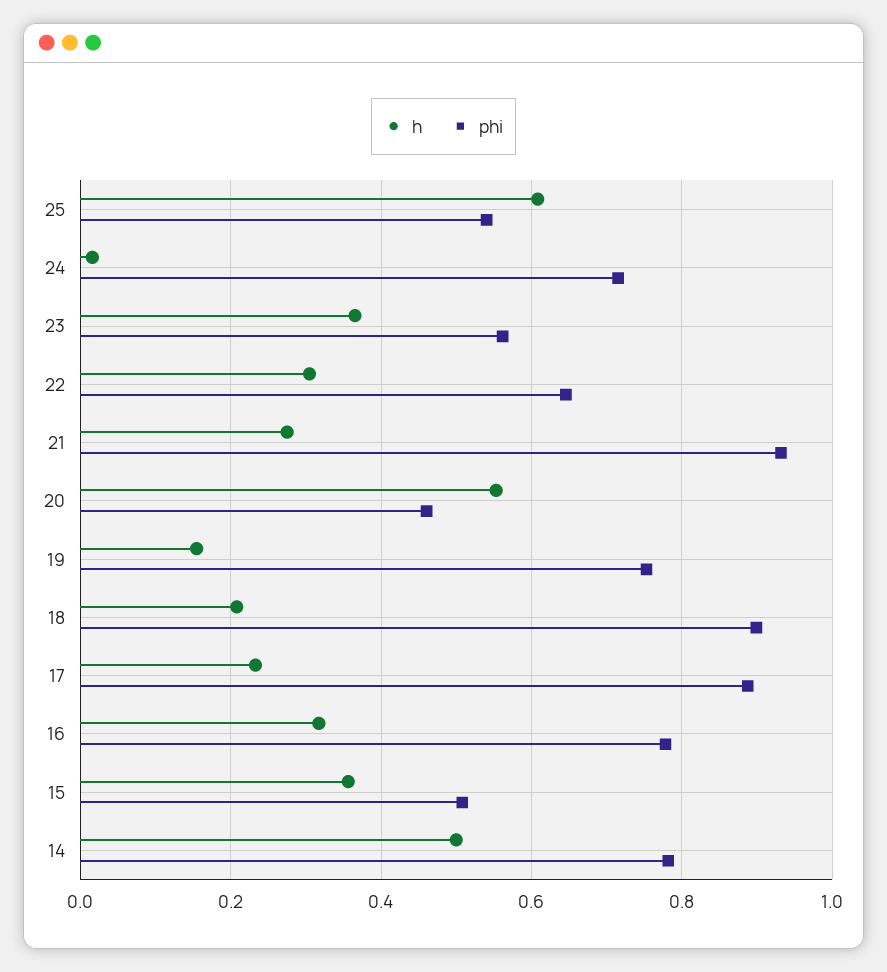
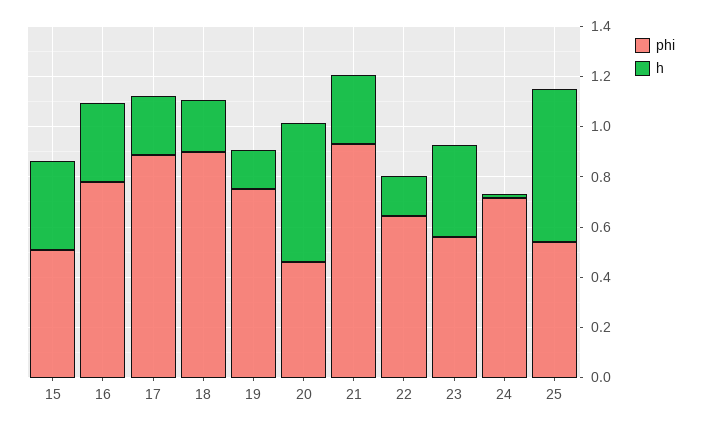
h, 22: 0.3 -> 0.15
h, 14: 0.5 -> none
phi, 14: 0.78 -> none

